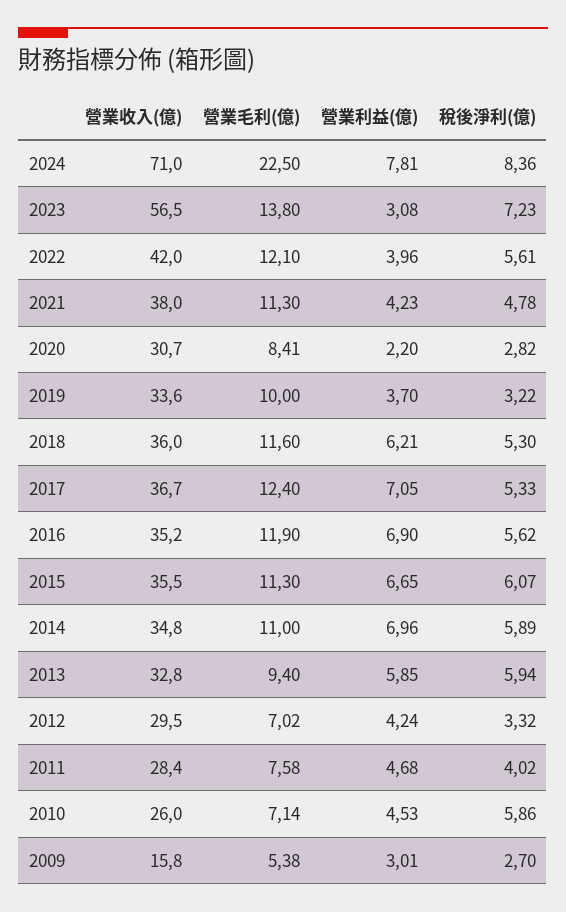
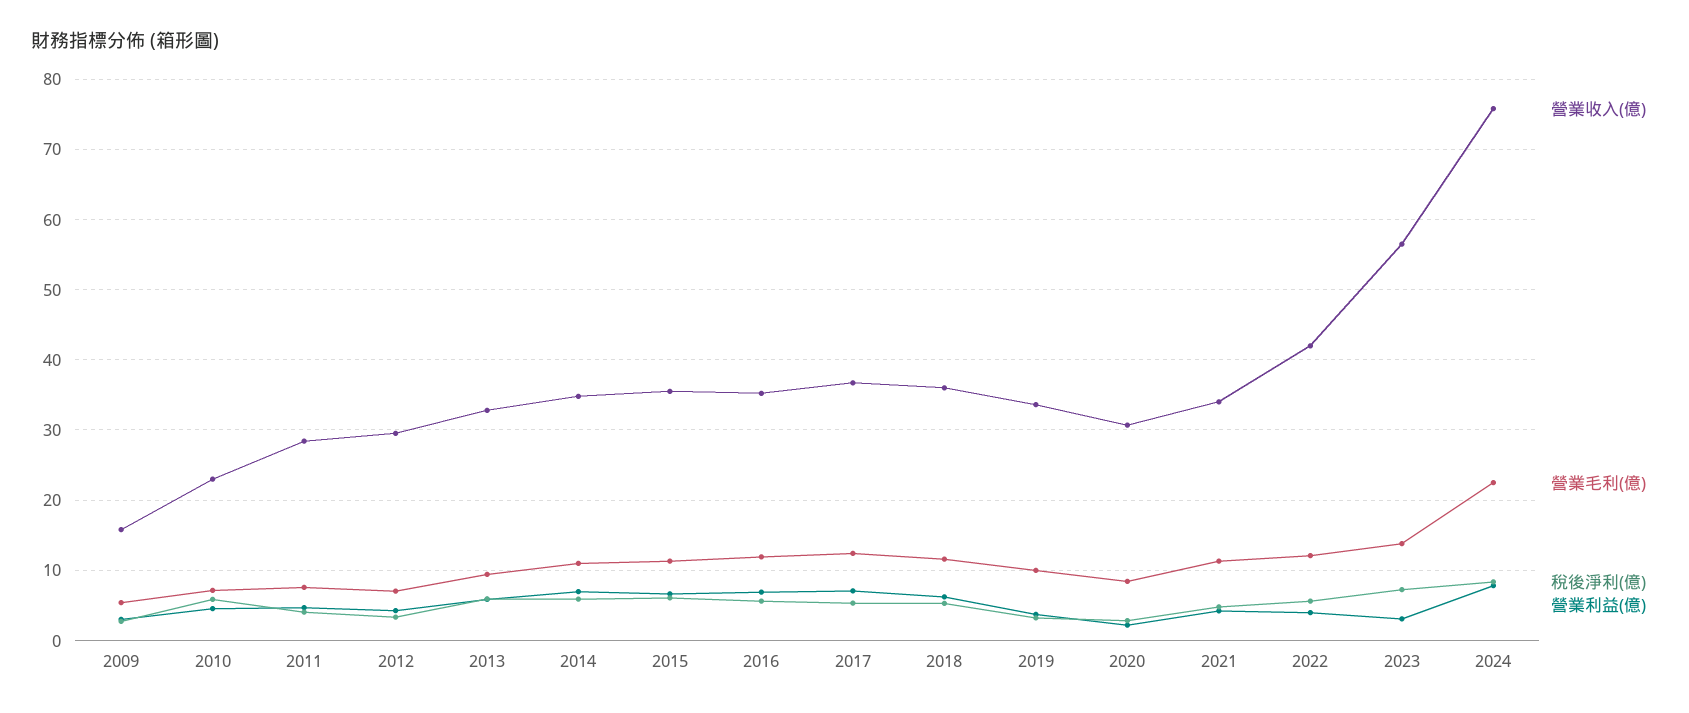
營業收入(億), 2024: 71 -> 76
營業收入(億), 2021: 38 -> 34
營業收入(億), 2010: 26 -> 23

